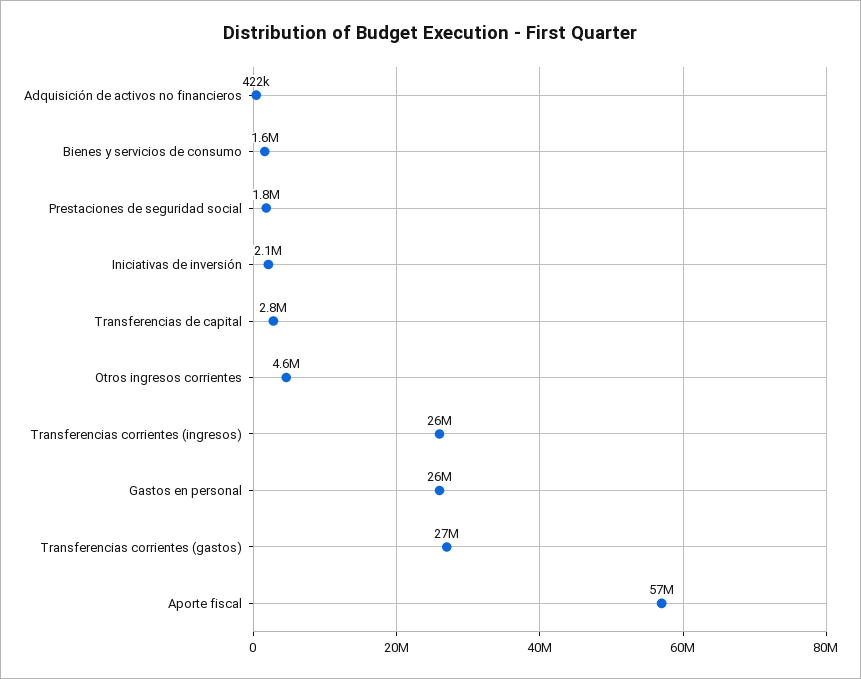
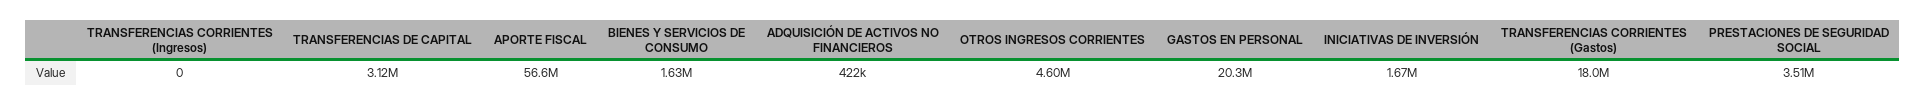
Prestaciones de seguridad social: 1800000 -> 3510000
Iniciativas de inversión: 2100000 -> 1670000
Transferencias de capital: 2800000 -> 3120000
Transferencias corrientes (ingresos): 26000000 -> 0
Gastos en personal: 26000000 -> 20300000
Transferencias corrientes (gastos): 27000000 -> 18000000

